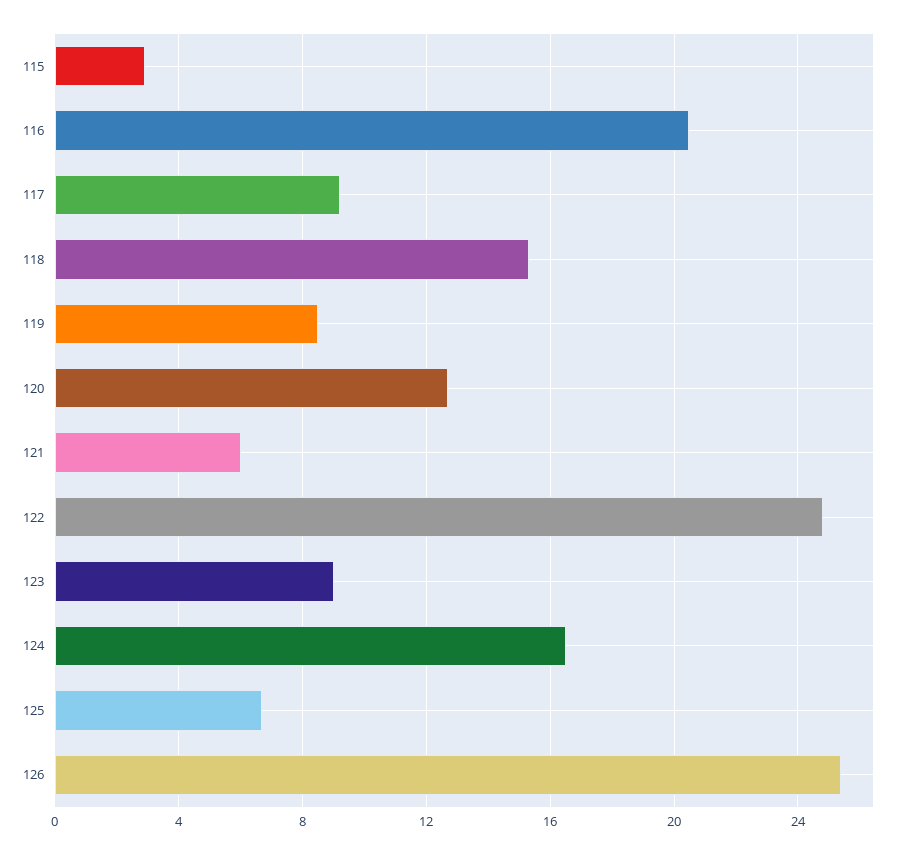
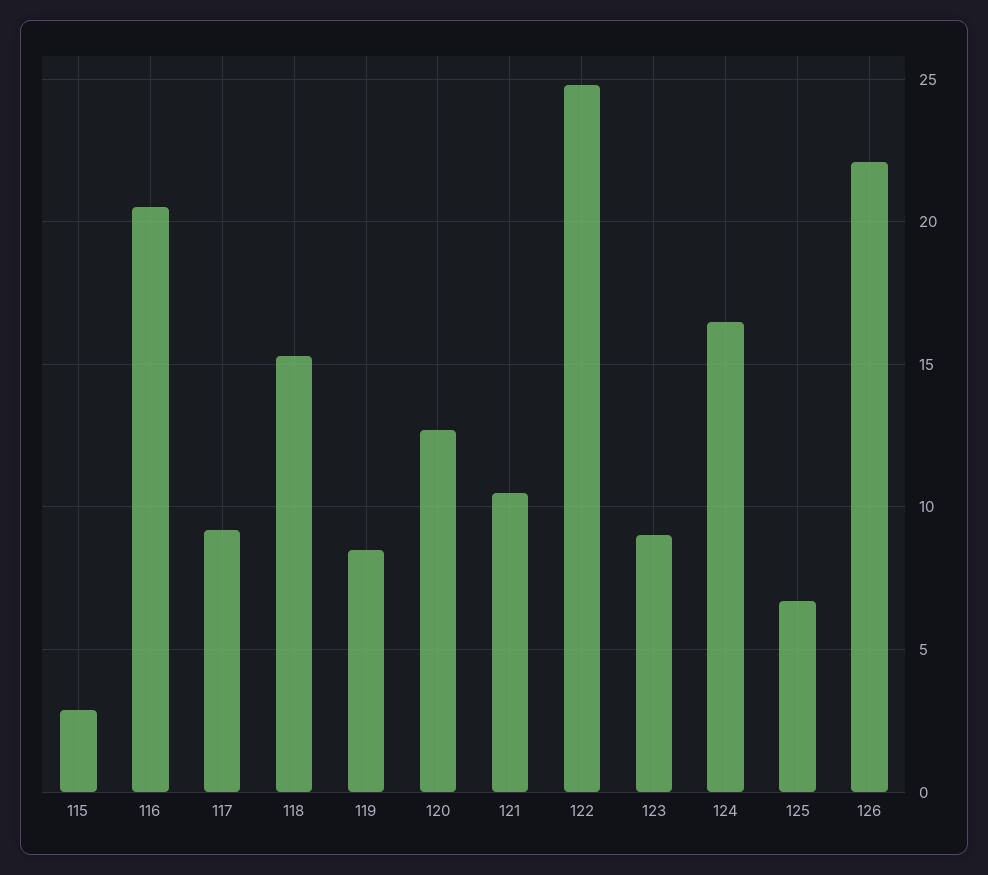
121: 6 -> 10.5
126: 25.5 -> 22

